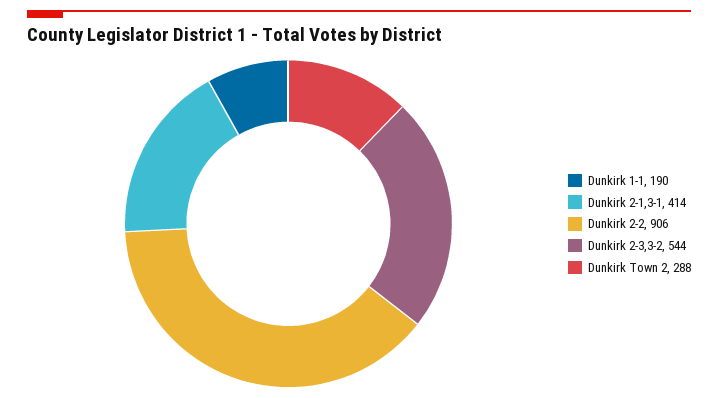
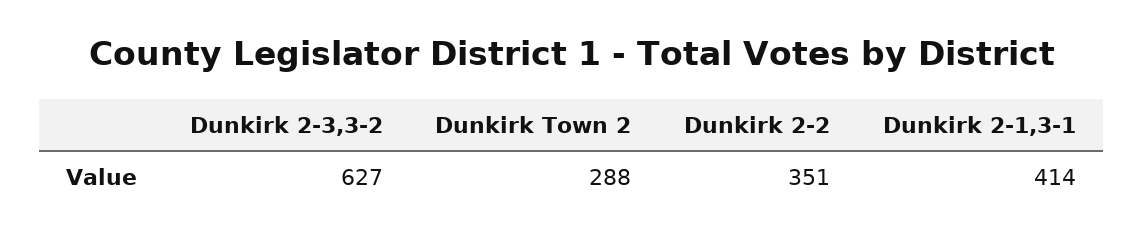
Dunkirk 1-1: 190 -> none
Dunkirk 2-2: 906 -> 351
Dunkirk 2-3,3-2: 544 -> 627

